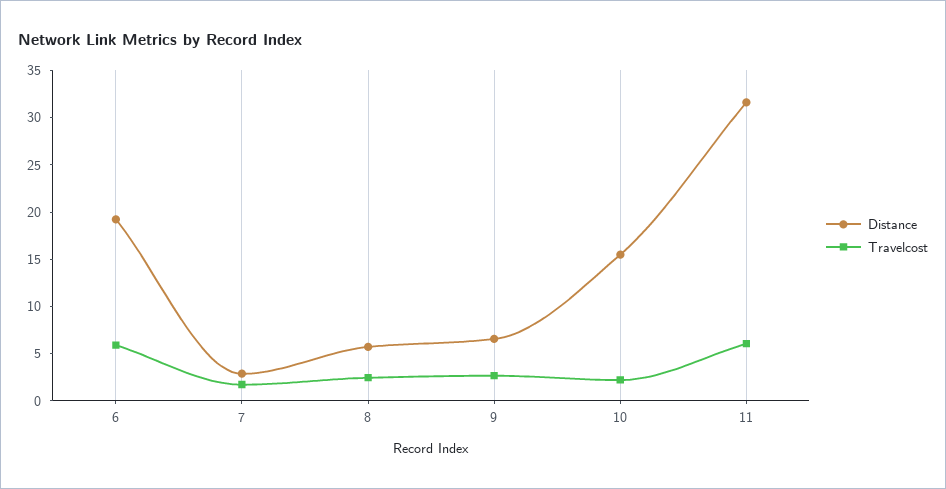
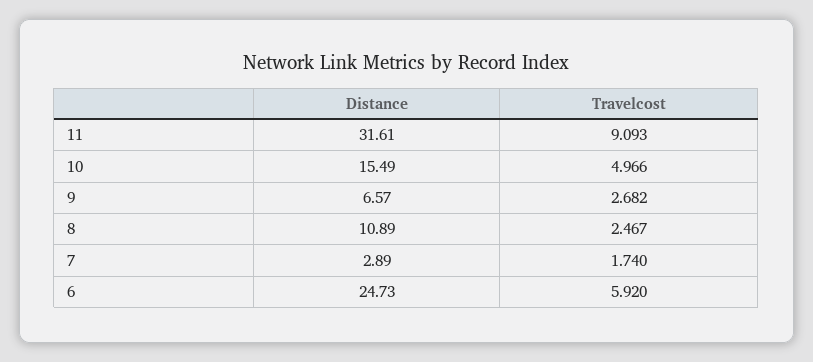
Distance, 6: 19 -> 24.73
Distance, 8: 6 -> 10.89
Travelcost, 10: 2 -> 4.966
Travelcost, 11: 6 -> 9.093

